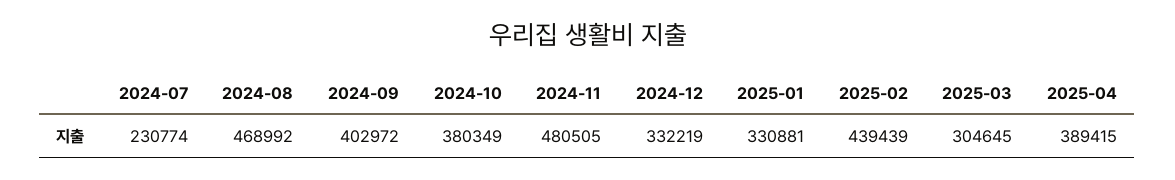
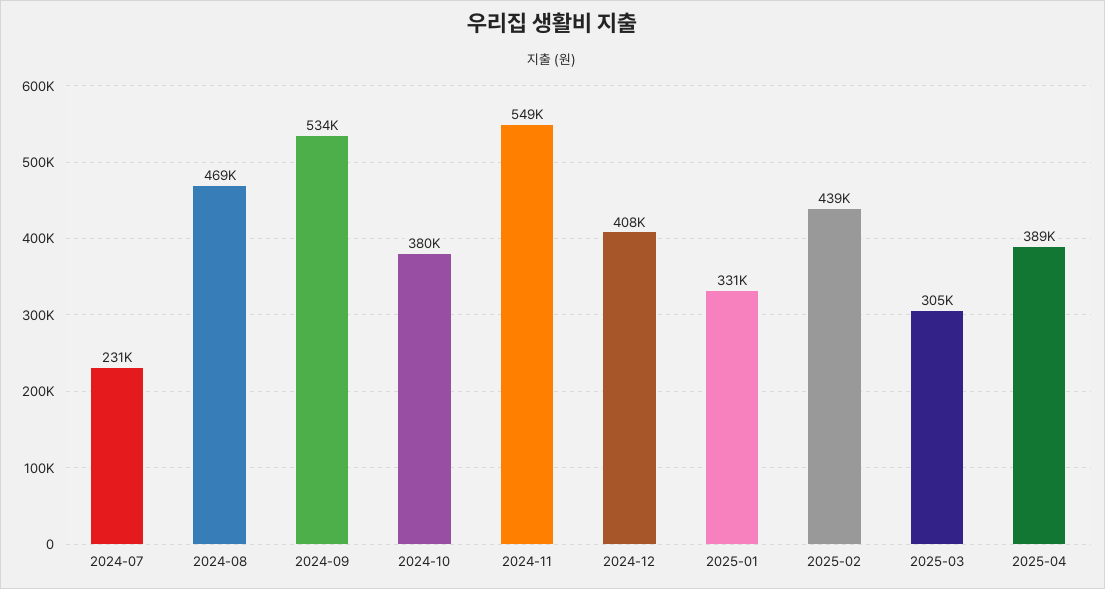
2024-09: 402972 -> 534000
2024-11: 480505 -> 549000
2024-12: 332219 -> 408000

